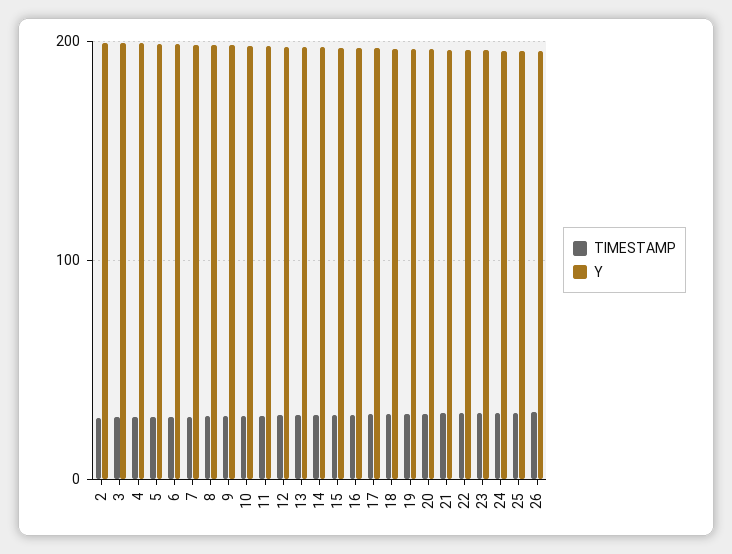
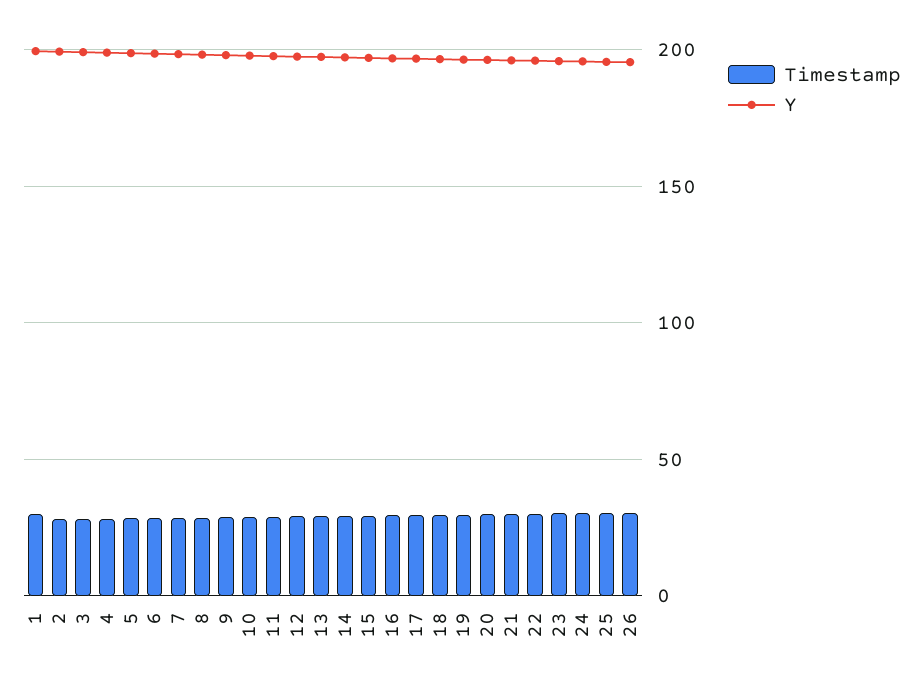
TIMESTAMP, 1: none -> 30
Y, 1: none -> 200

